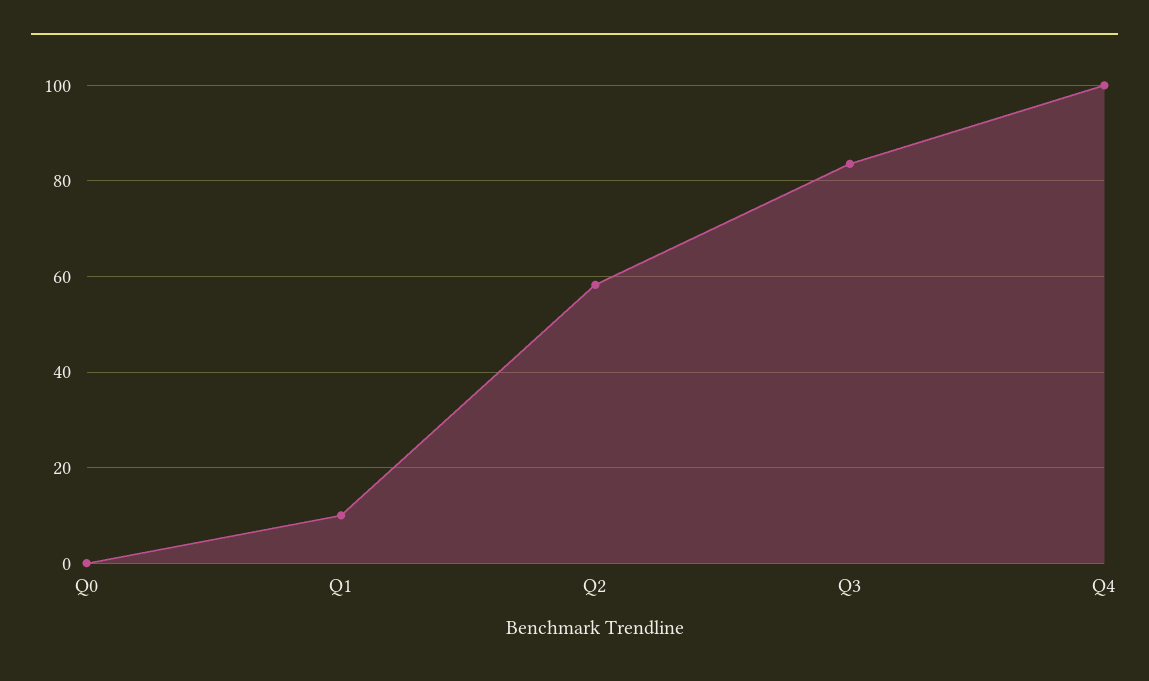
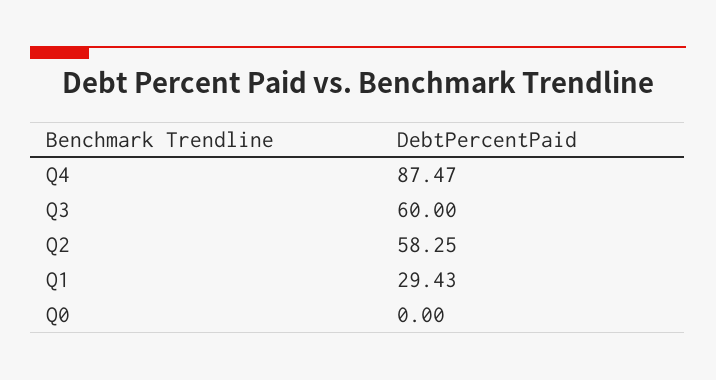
Q1: 10 -> 29.43
Q3: 84 -> 60
Q4: 100 -> 87.47

